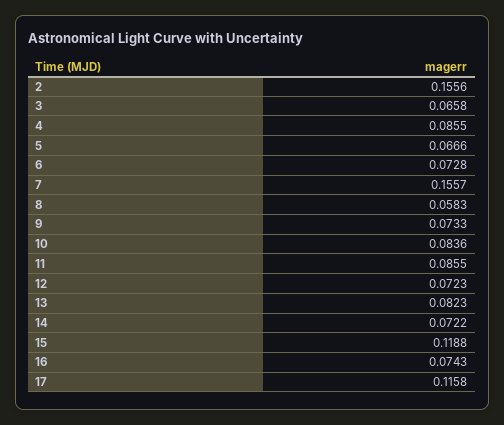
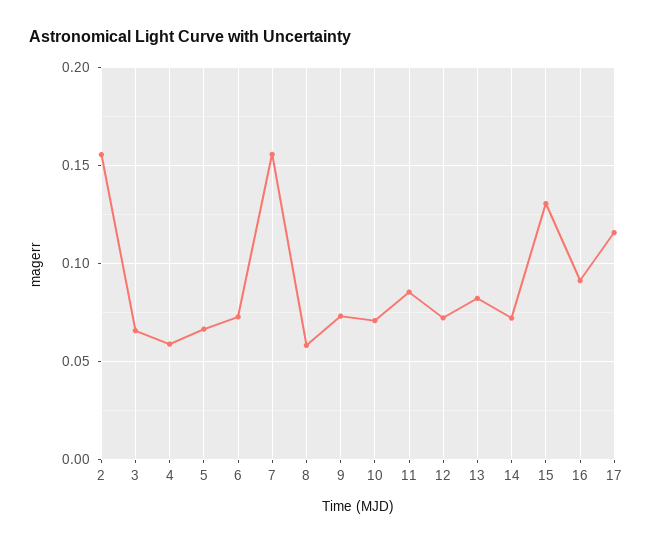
4: 0.0855 -> 0.06
10: 0.0836 -> 0.07
15: 0.1188 -> 0.13
16: 0.0743 -> 0.09

